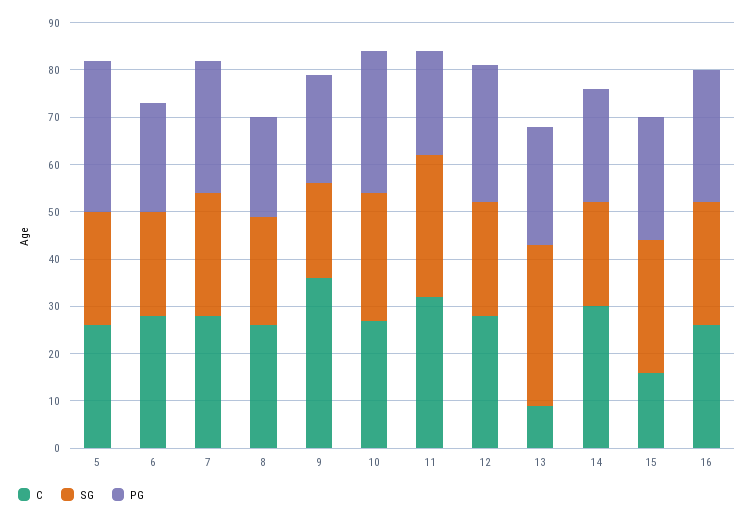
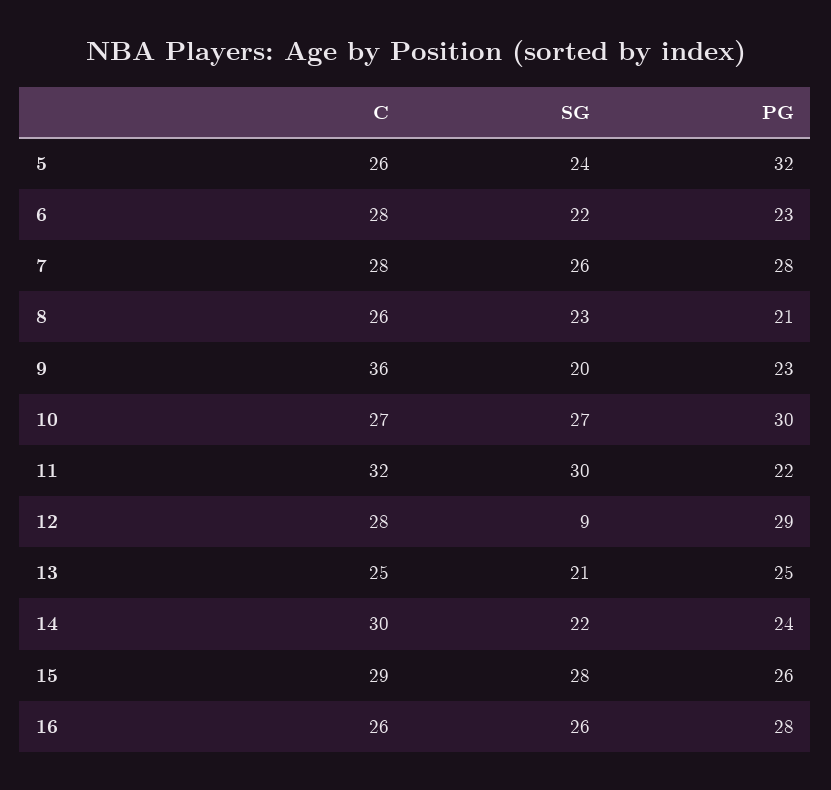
SG, 12: 25 -> 9
C, 13: 10 -> 25
SG, 13: 35 -> 21
C, 15: 15 -> 29

